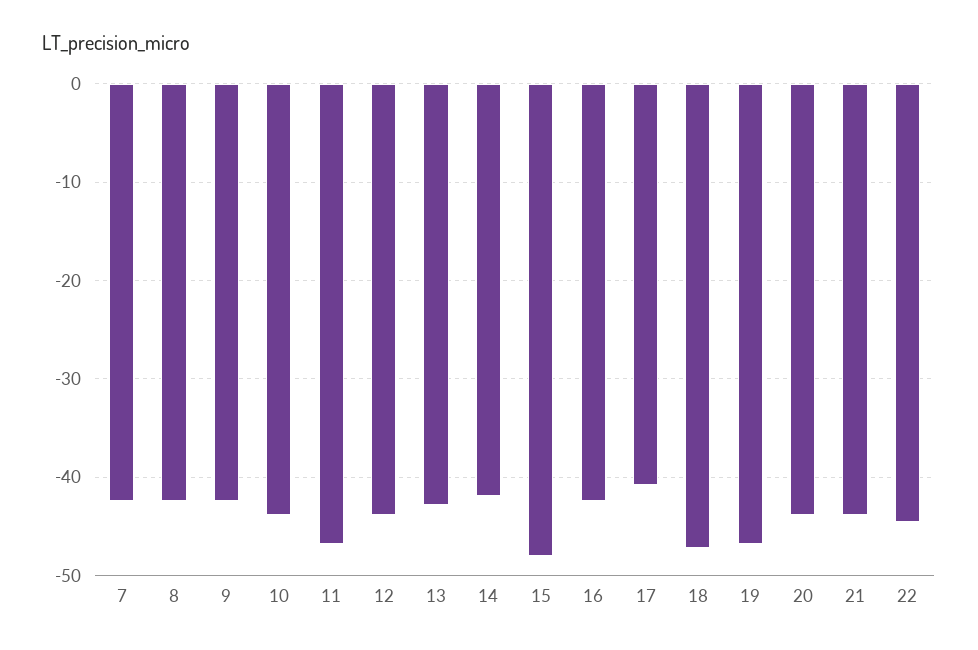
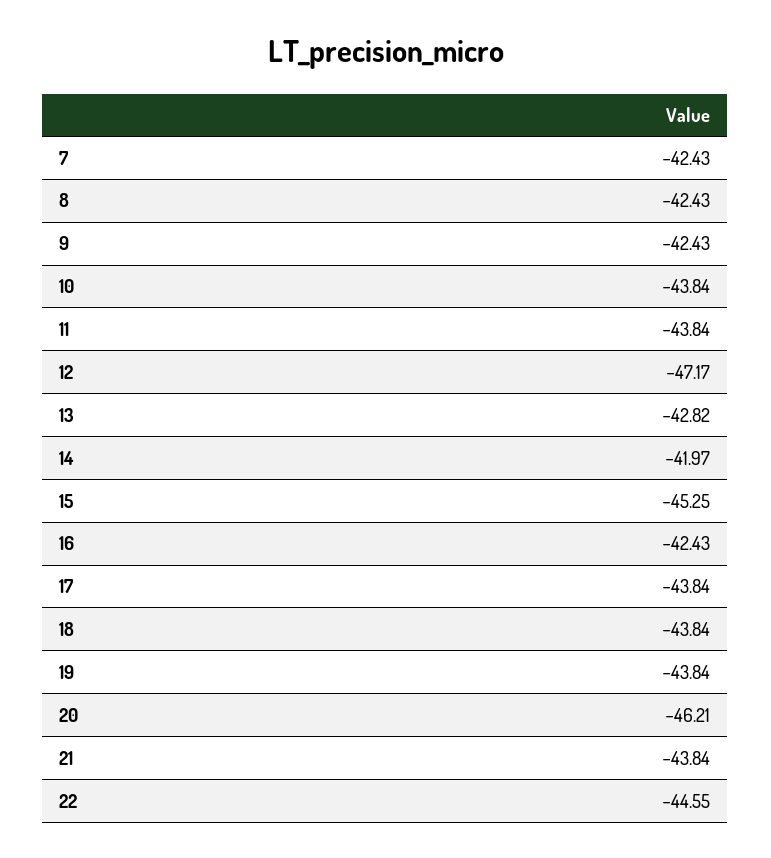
11: -47 -> -43.84
12: -44 -> -47.17
15: -48 -> -45.25
17: -41 -> -43.84
18: -47 -> -43.84
19: -47 -> -43.84
20: -44 -> -46.21

